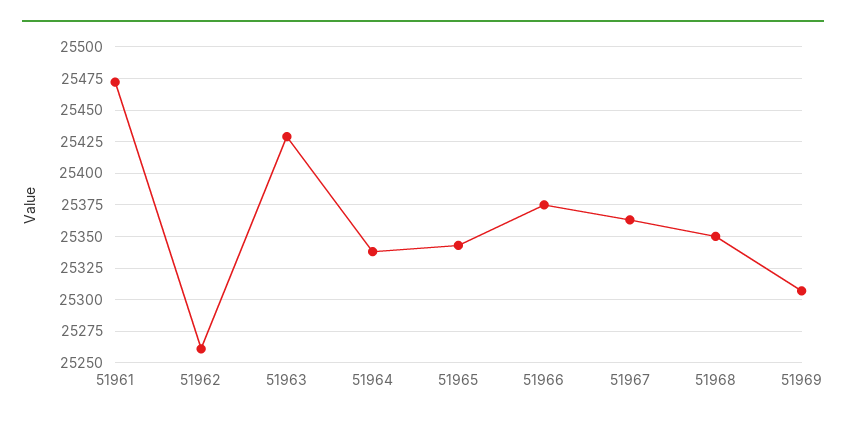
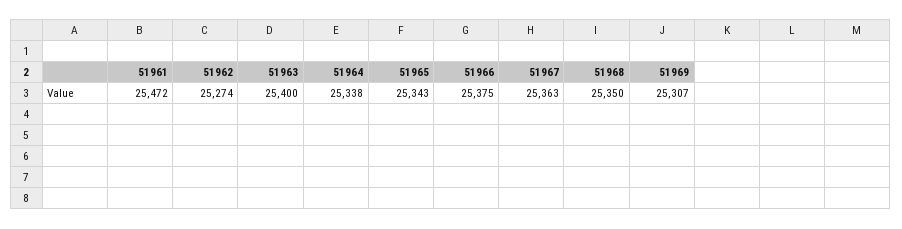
51962: 25260 -> 25274
51963: 25430 -> 25400

